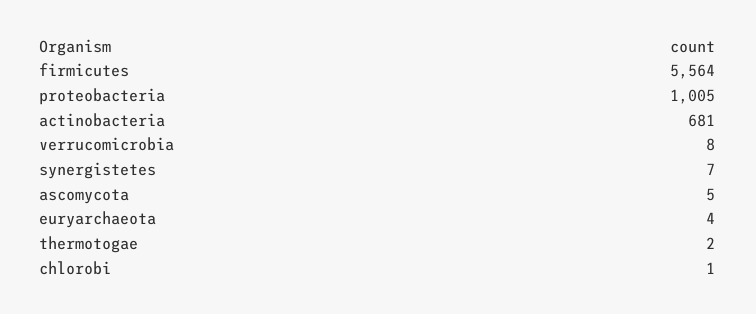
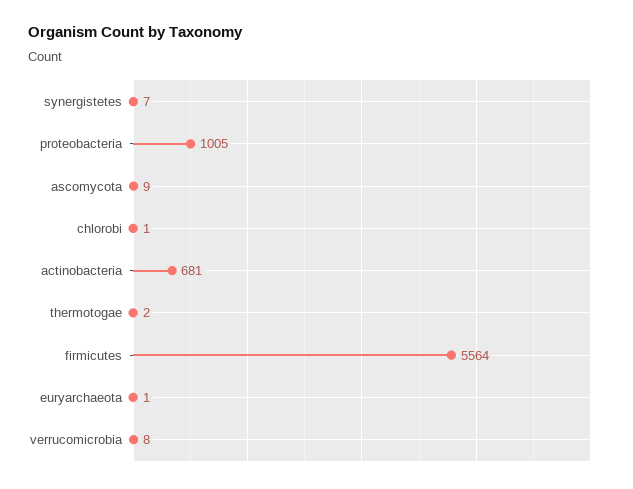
ascomycota: 5 -> 9
euryarchaeota: 4 -> 1

